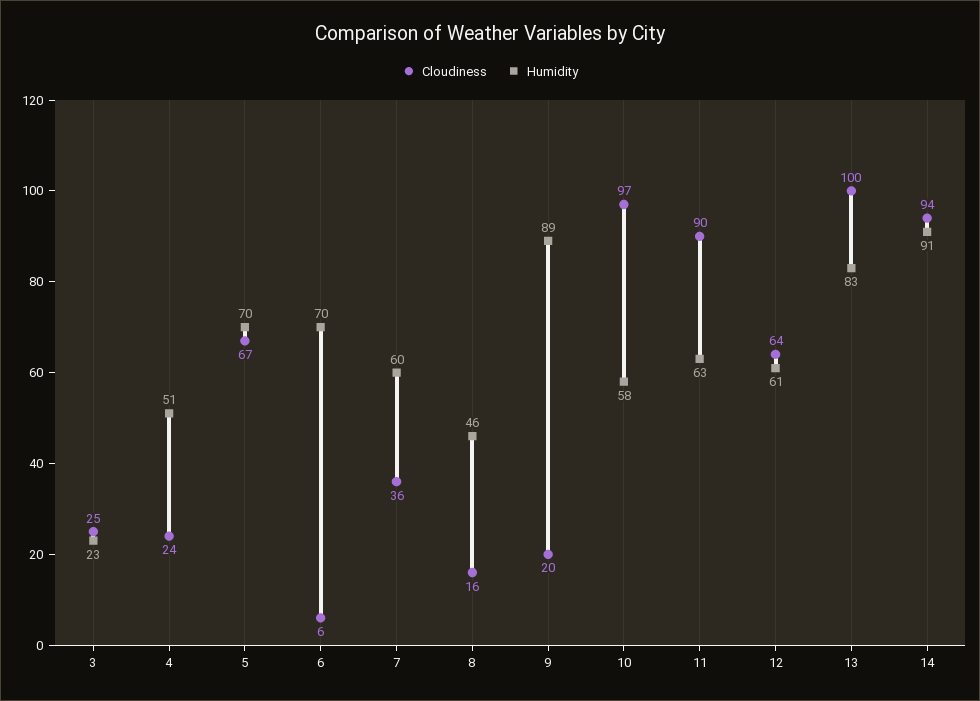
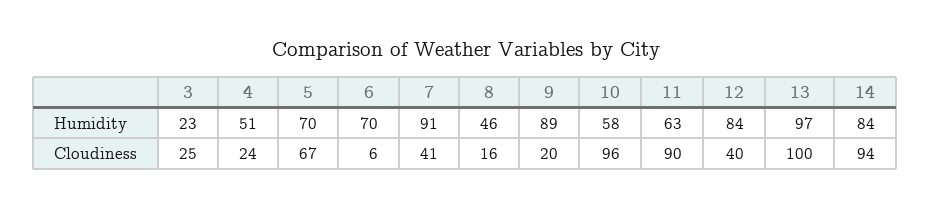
Cloudiness, 7: 36 -> 41
Humidity, 7: 60 -> 91
Cloudiness, 10: 97 -> 96
Cloudiness, 12: 64 -> 40
Humidity, 12: 61 -> 84
Humidity, 13: 83 -> 97
Humidity, 14: 91 -> 84

